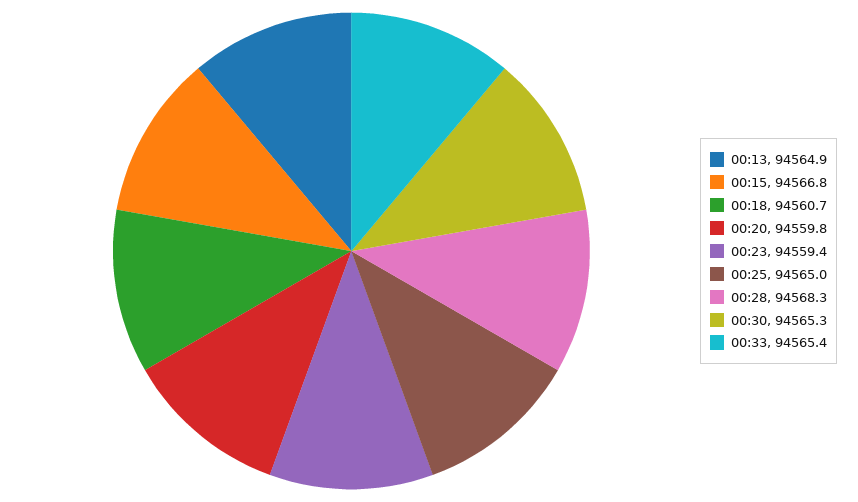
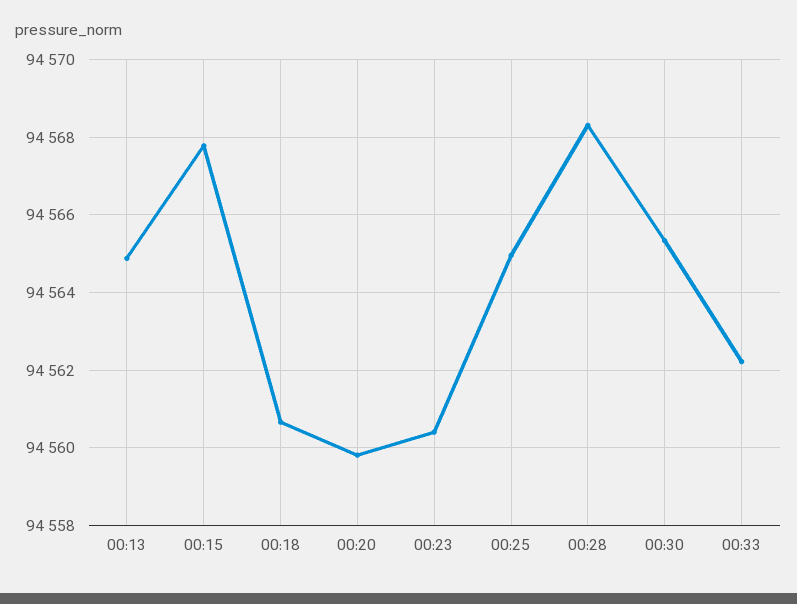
00:15: 94566.8 -> 94567.8
00:23: 94559.4 -> 94560.4
00:33: 94565.4 -> 94562.2

